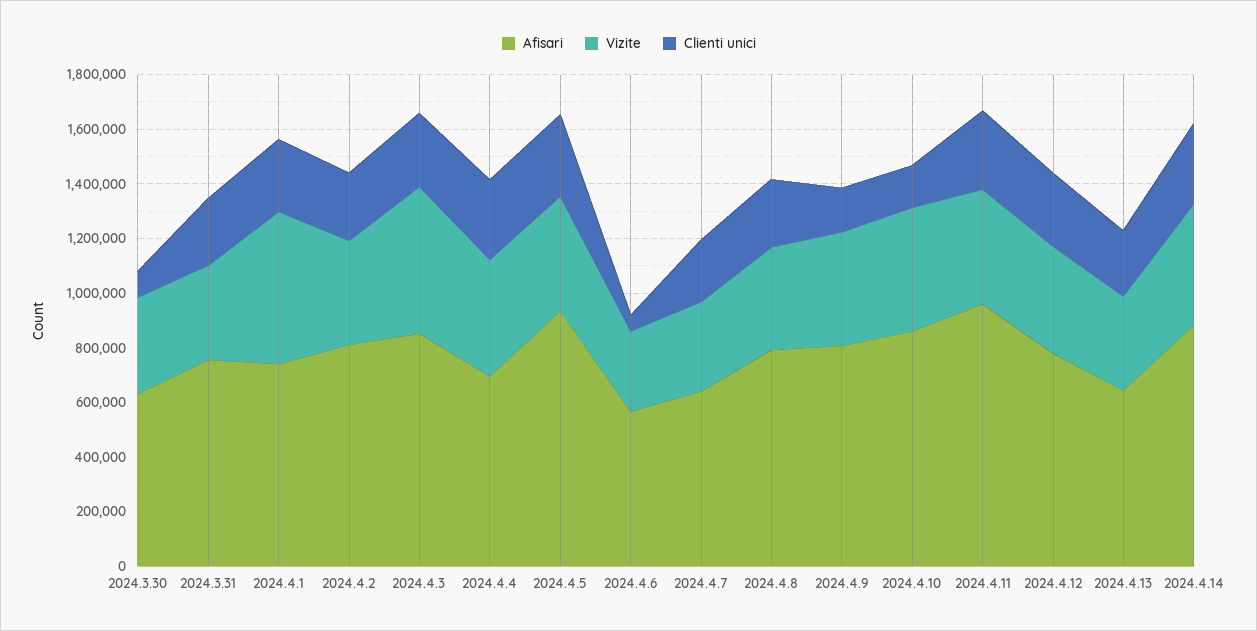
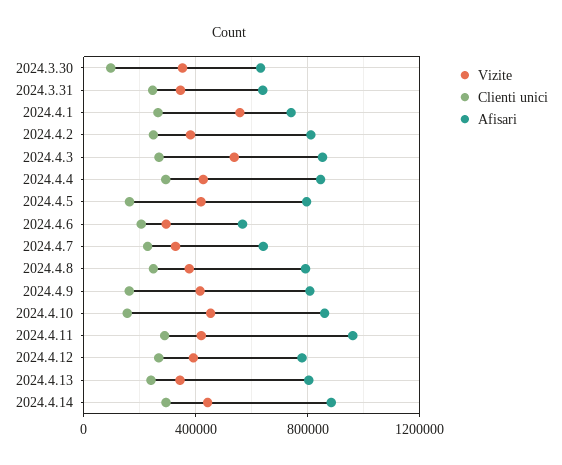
Afisari, 2024.3.31: 750000 -> 650000
Afisari, 2024.4.4: 700000 -> 850000
Afisari, 2024.4.5: 950000 -> 800000
Clienti unici, 2024.4.5: 300000 -> 150000
Clienti unici, 2024.4.6: 50000 -> 200000
Afisari, 2024.4.13: 650000 -> 800000

